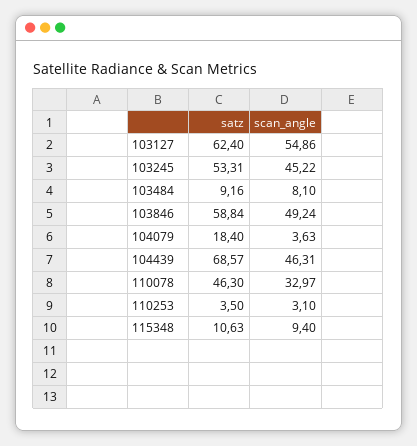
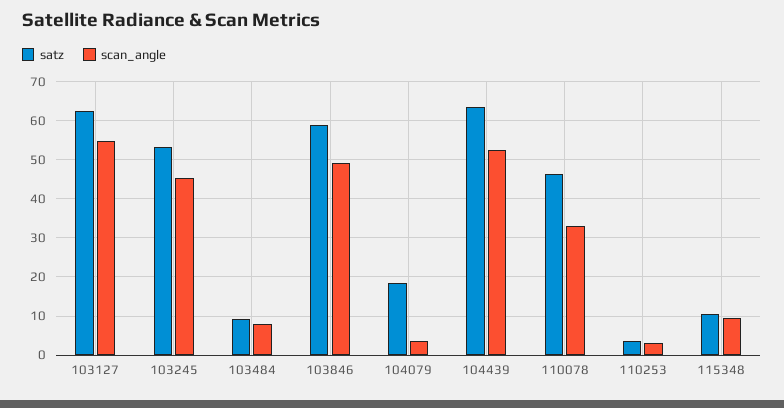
satz, 104439: 68.57 -> 64
scan_angle, 104439: 46.31 -> 52

